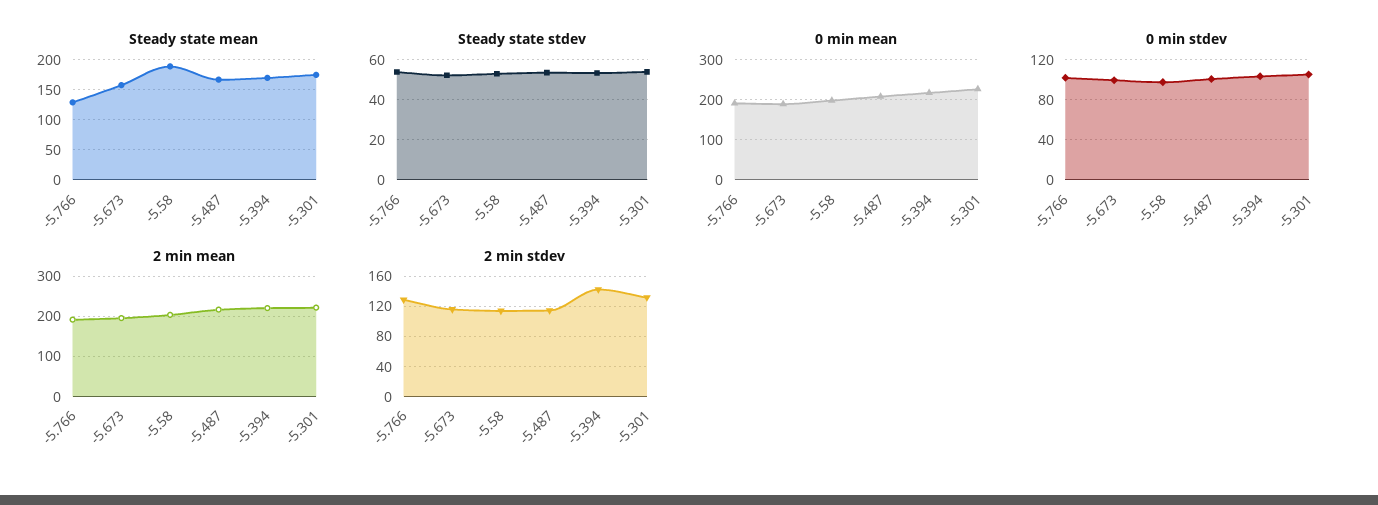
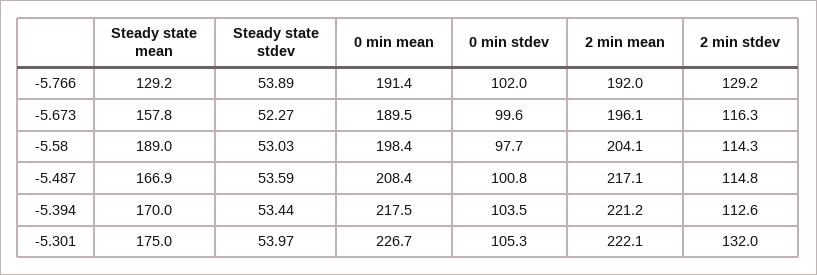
2 min stdev, -5.394: 140 -> 112.6

